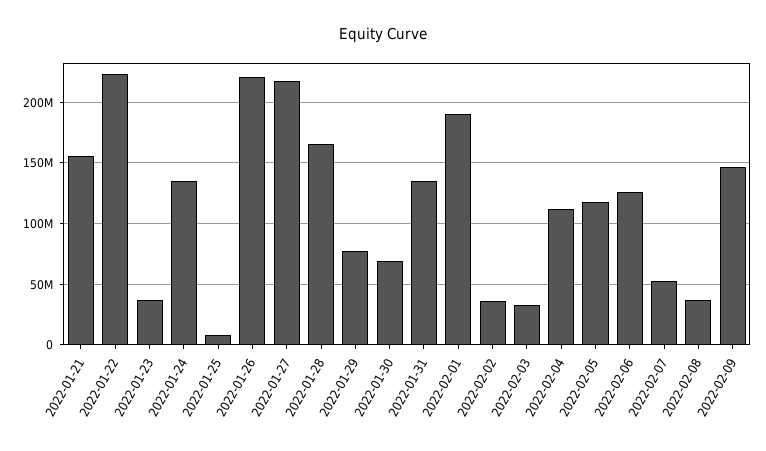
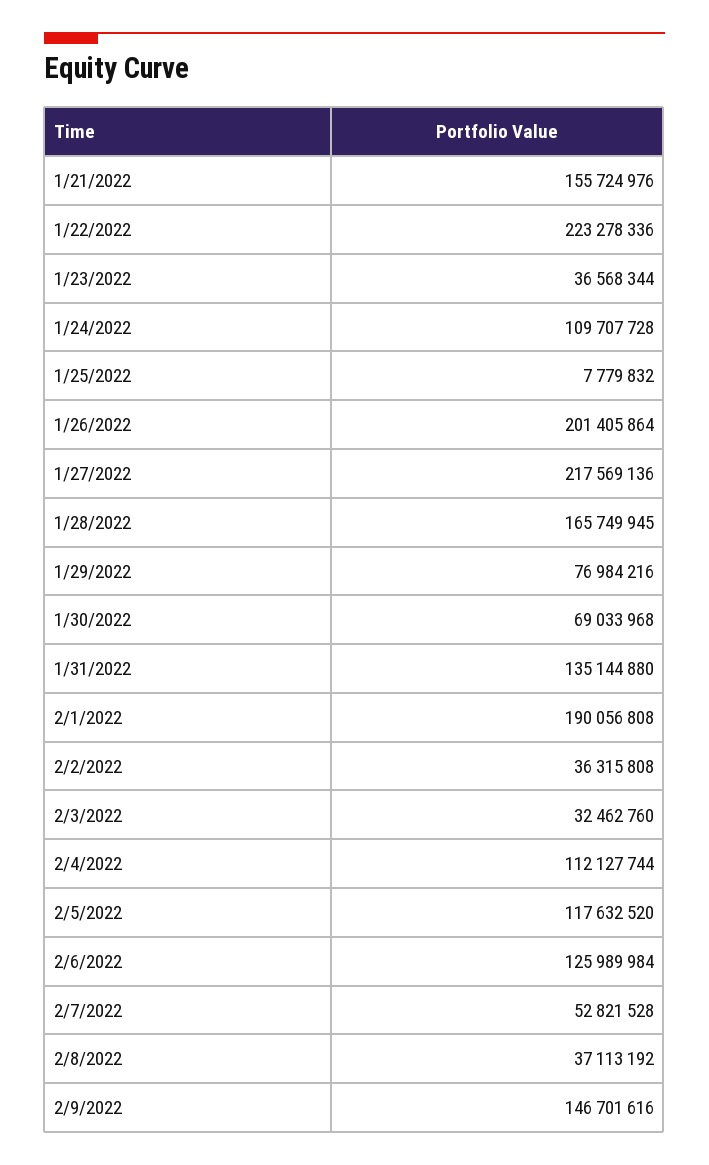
2022-01-24: 135000000 -> 109707728
2022-01-26: 220000000 -> 201405864

